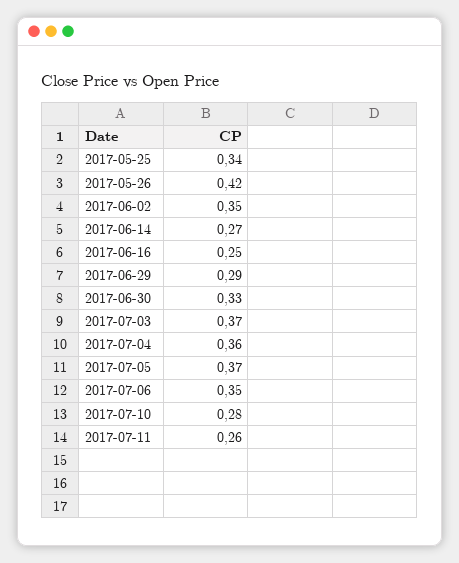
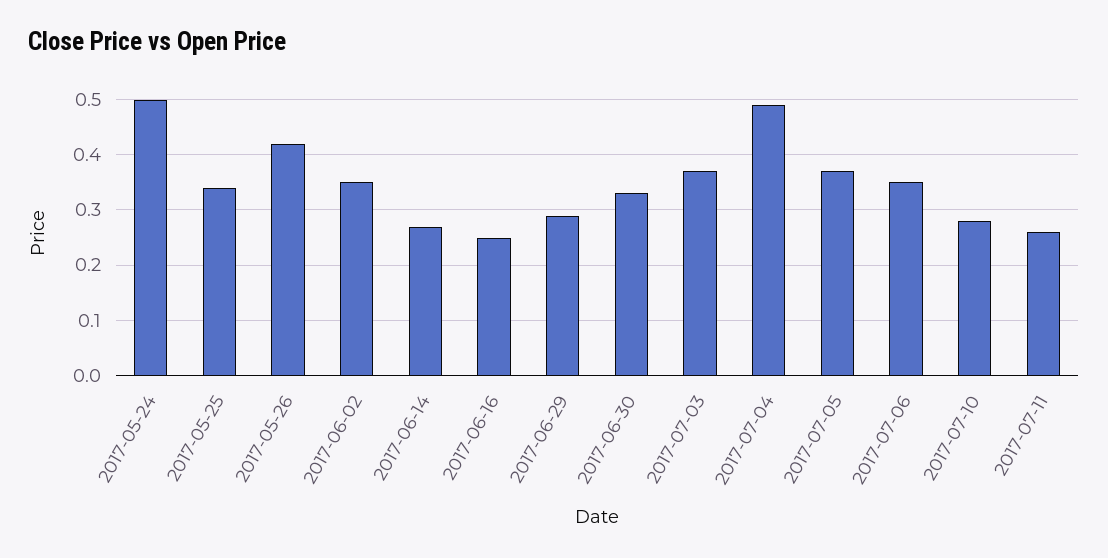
2017-07-04: 0.36 -> 0.5
2017-05-24: none -> 0.5

